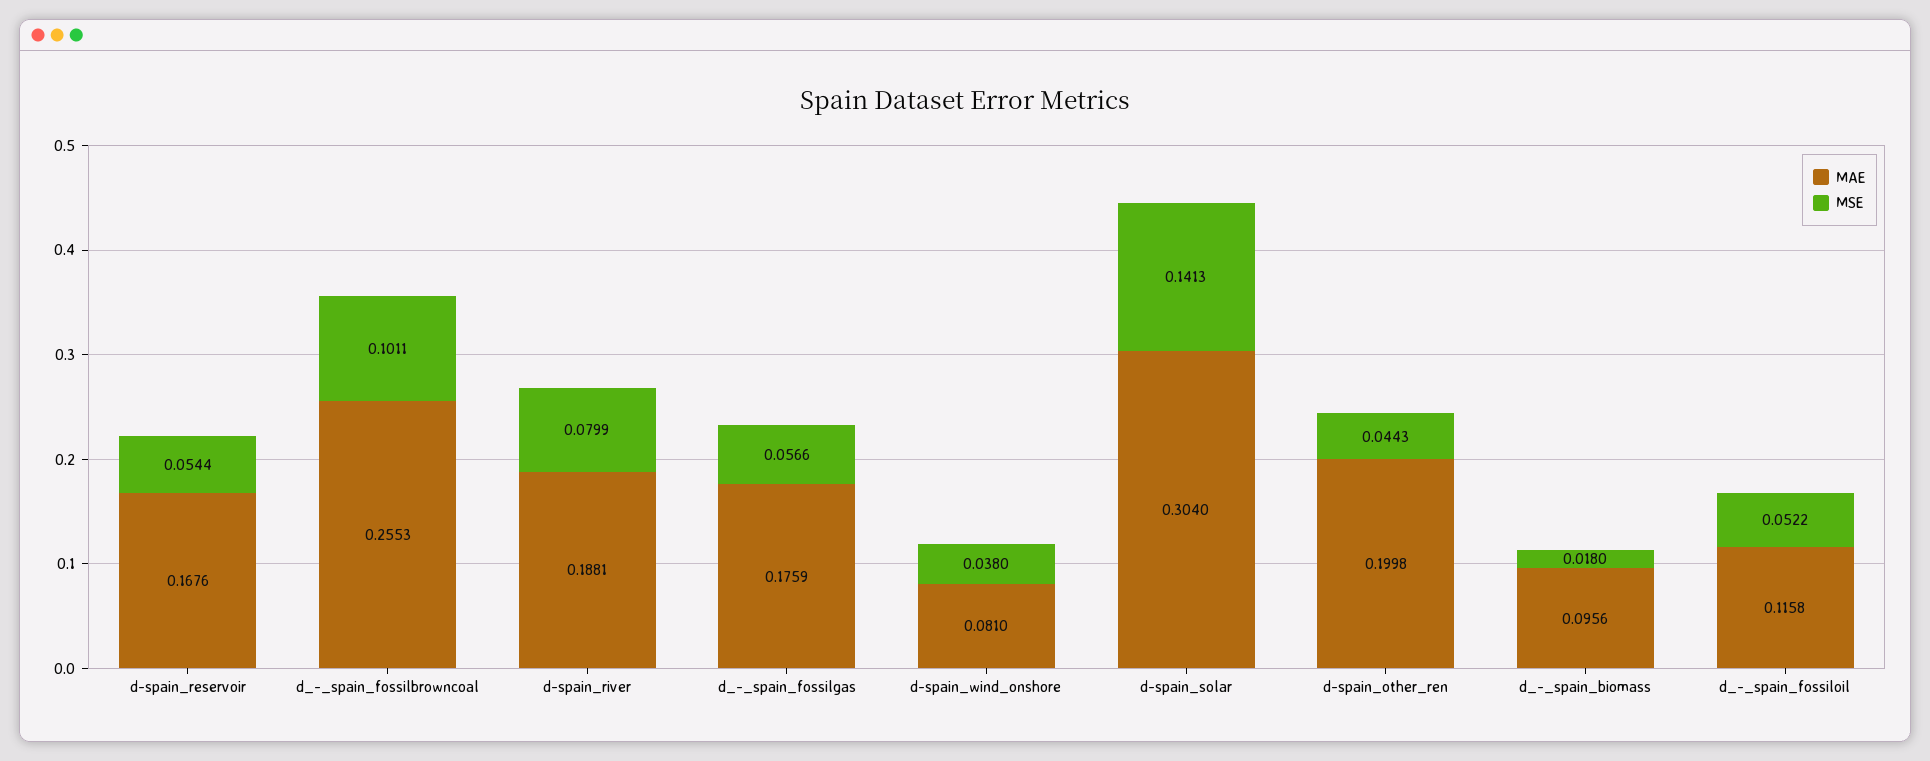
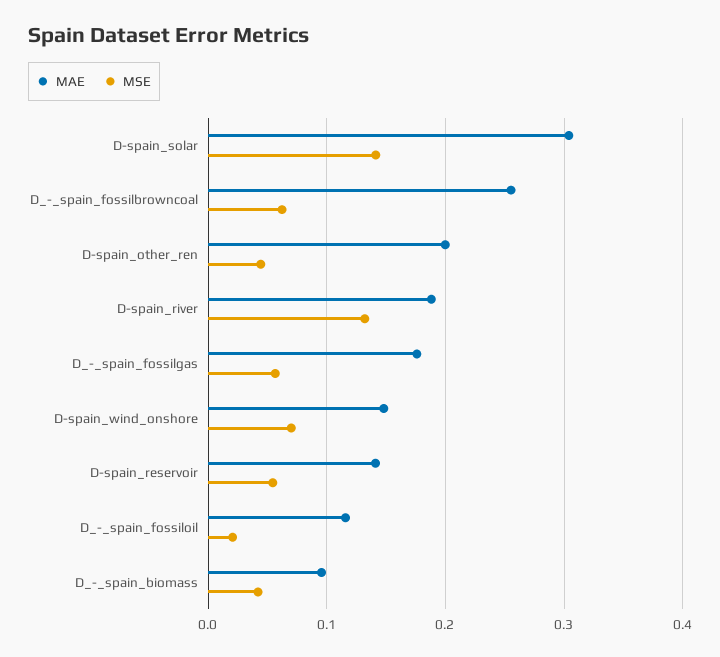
MAE, d-spain_reservoir: 0.1676 -> 0.14
MSE, d_-_spain_fossilbrowncoal: 0.1011 -> 0.06
MSE, d-spain_river: 0.0799 -> 0.13
MAE, d-spain_wind_onshore: 0.081 -> 0.15
MSE, d-spain_wind_onshore: 0.038 -> 0.07
MSE, d_-_spain_biomass: 0.018 -> 0.04
MSE, d_-_spain_fossiloil: 0.0522 -> 0.02

